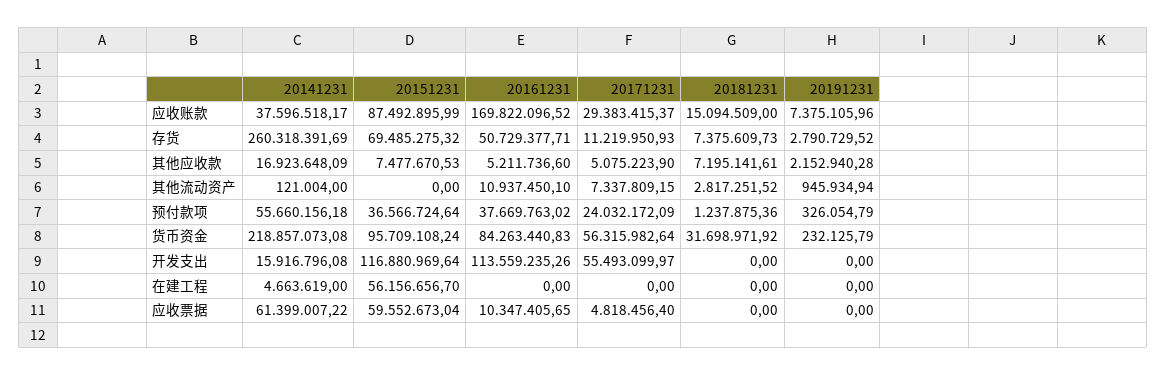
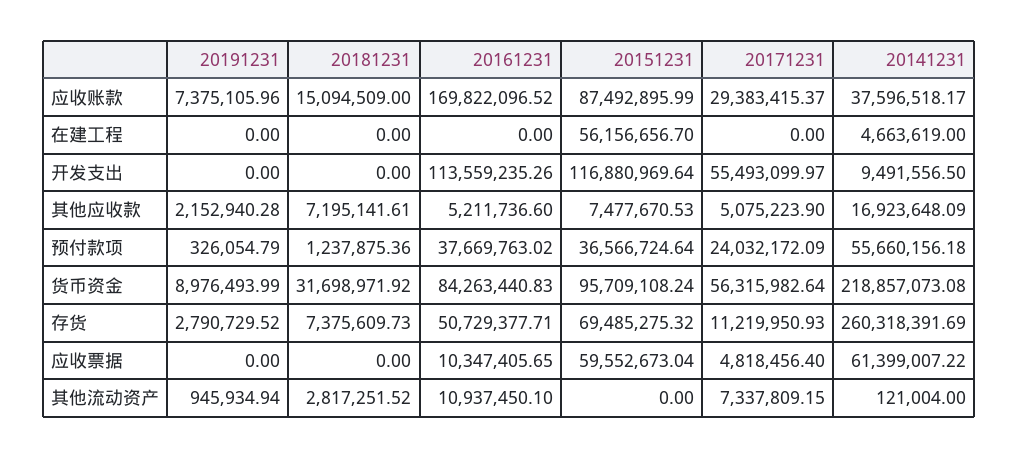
20191231, 货币资金: 232125.79 -> 8976493.99
20141231, 开发支出: 15916796.08 -> 9491556.5

